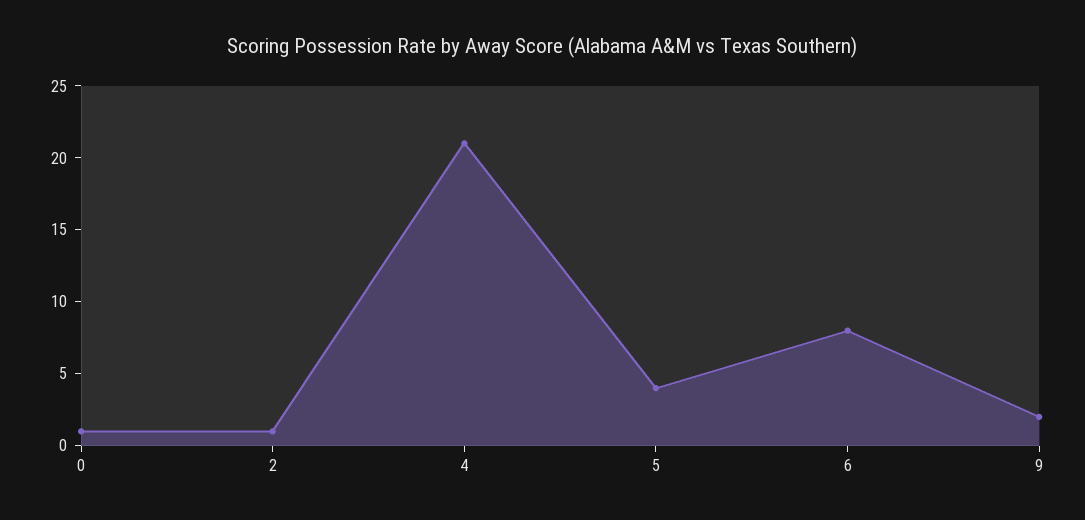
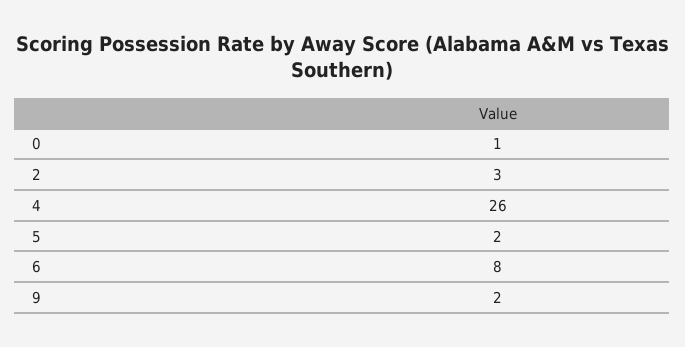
2: 1 -> 3
4: 21 -> 26
5: 4 -> 2

